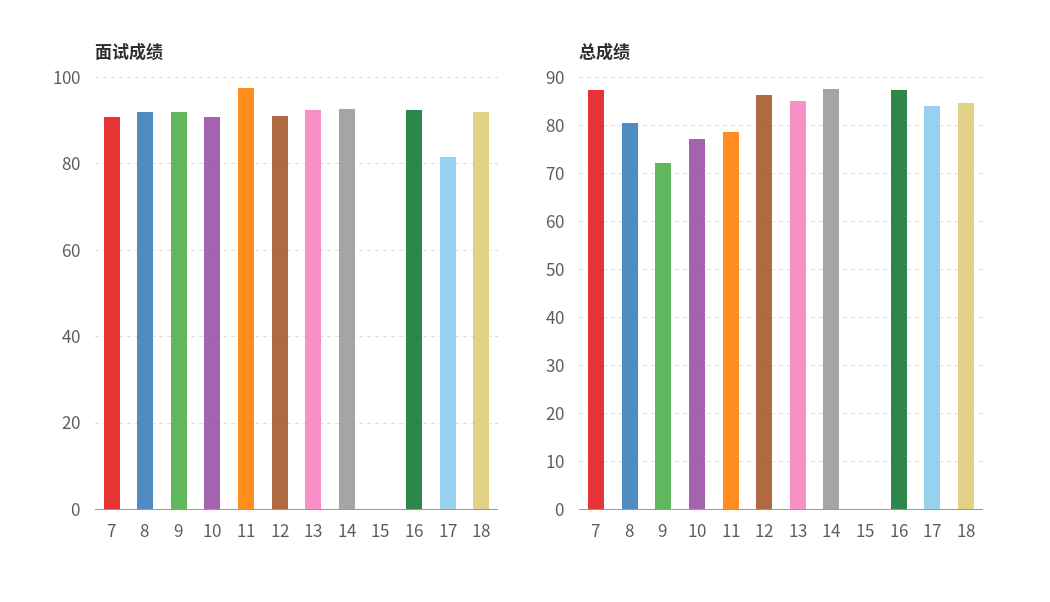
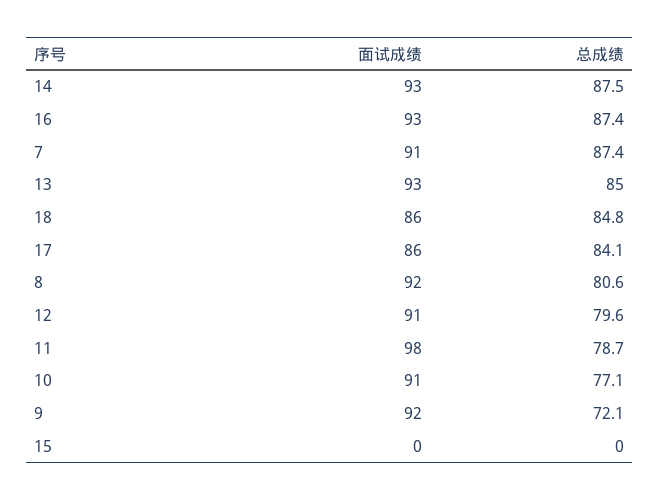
面试成绩, 17: 82 -> 86
面试成绩, 18: 92 -> 86
总成绩, 12: 86 -> 79.6

